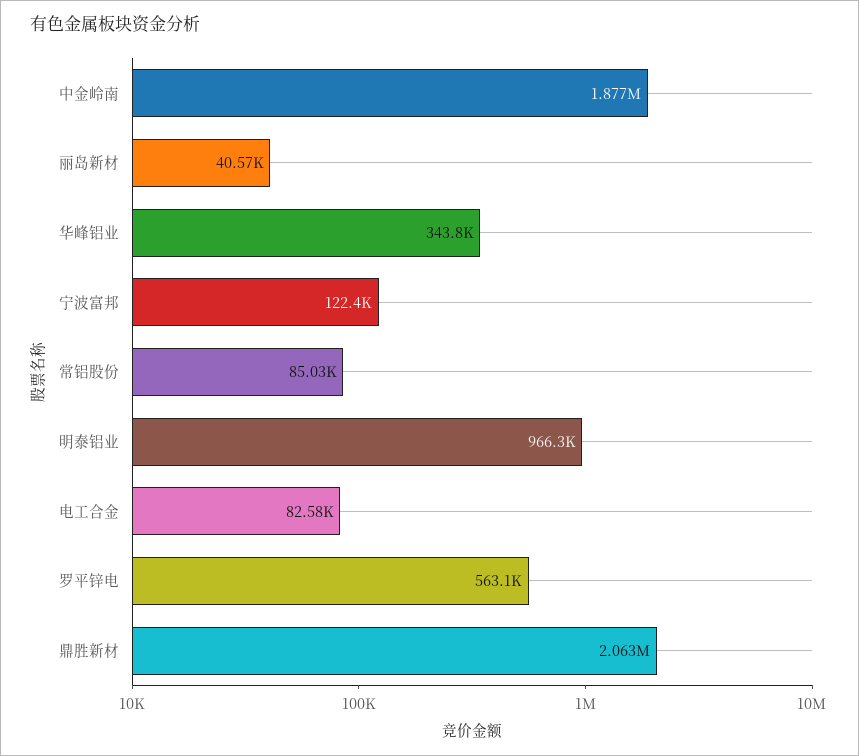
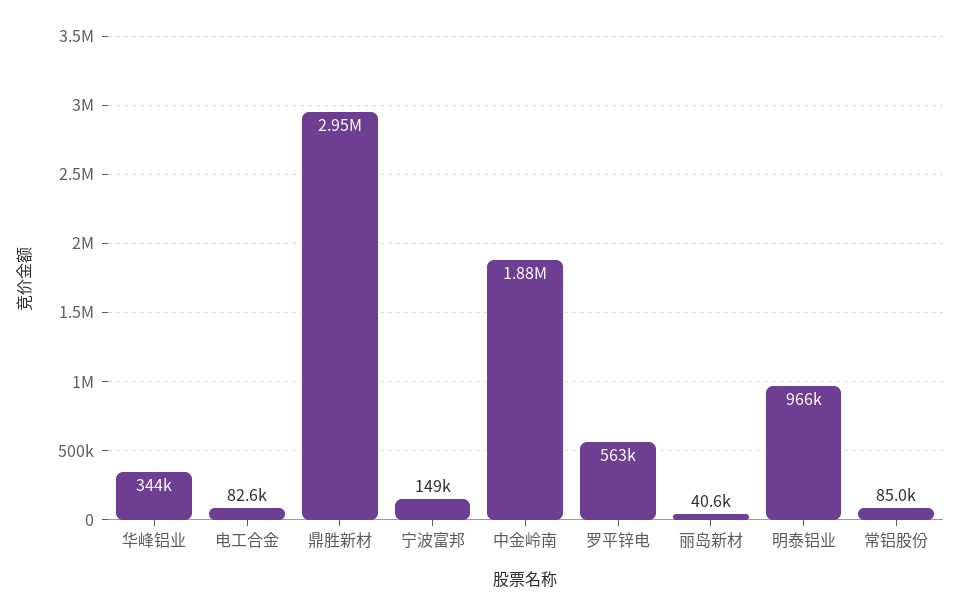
宁波富邦: 122400 -> 149000
鼎胜新材: 2063000 -> 2950000

